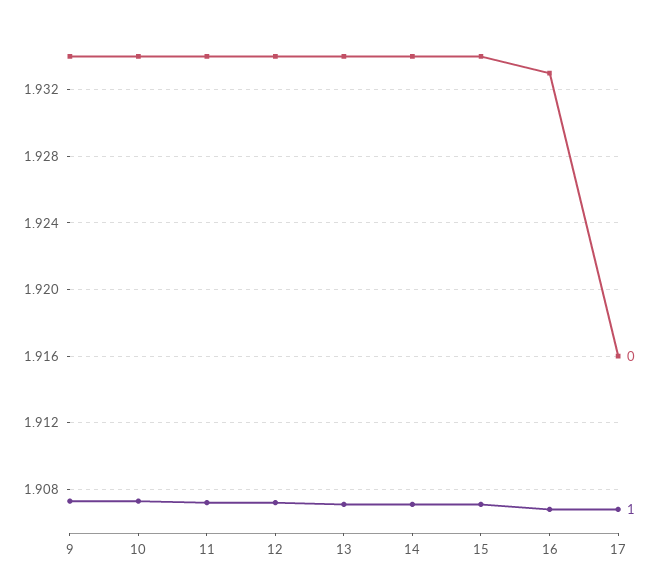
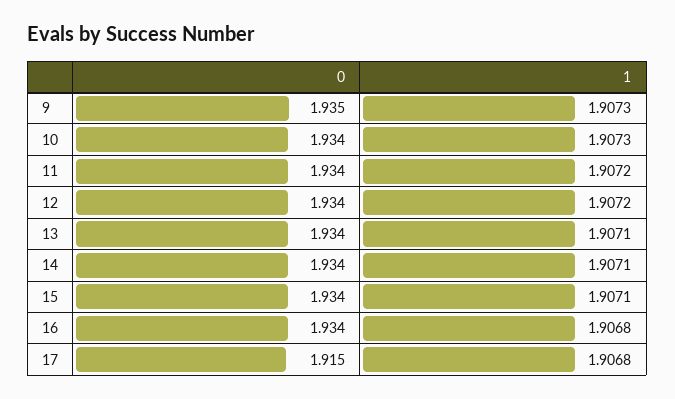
0, 9: 1.934 -> 1.935
0, 16: 1.933 -> 1.934
0, 17: 1.916 -> 1.915

